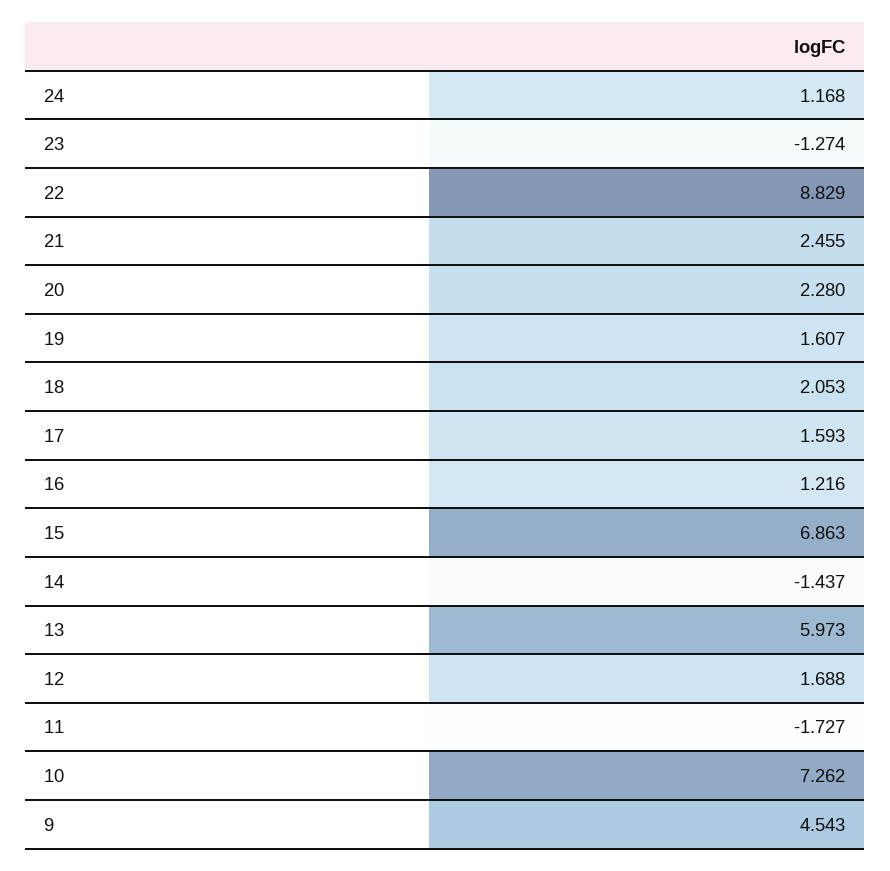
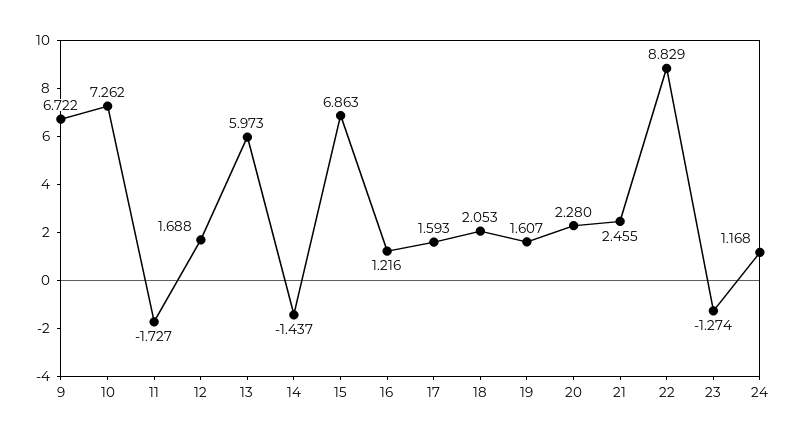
9: 4.543 -> 6.722

